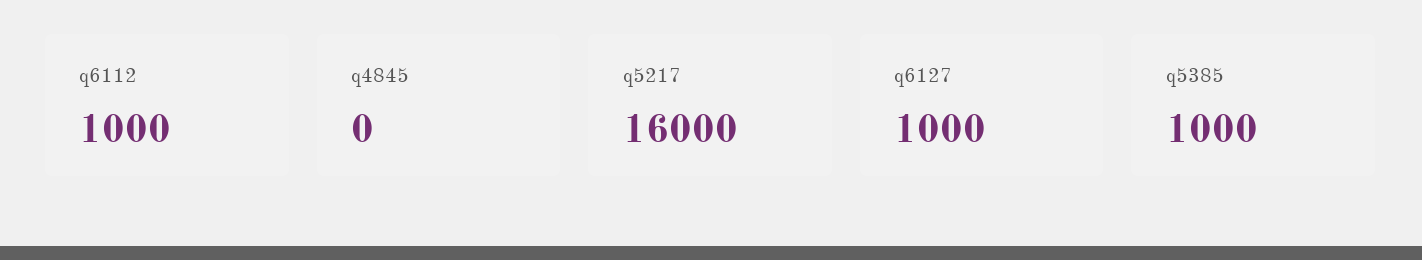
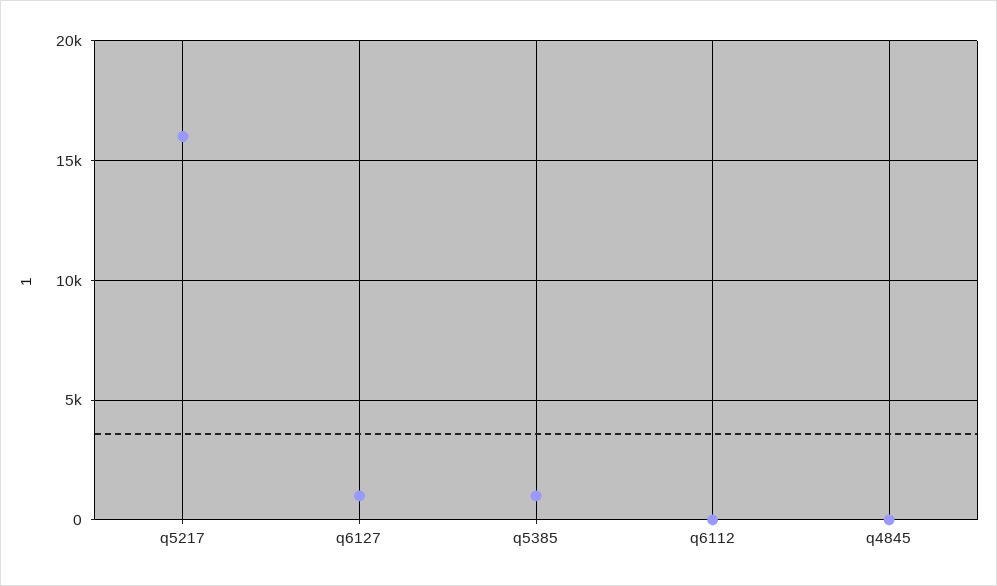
q6112: 1000 -> 0

